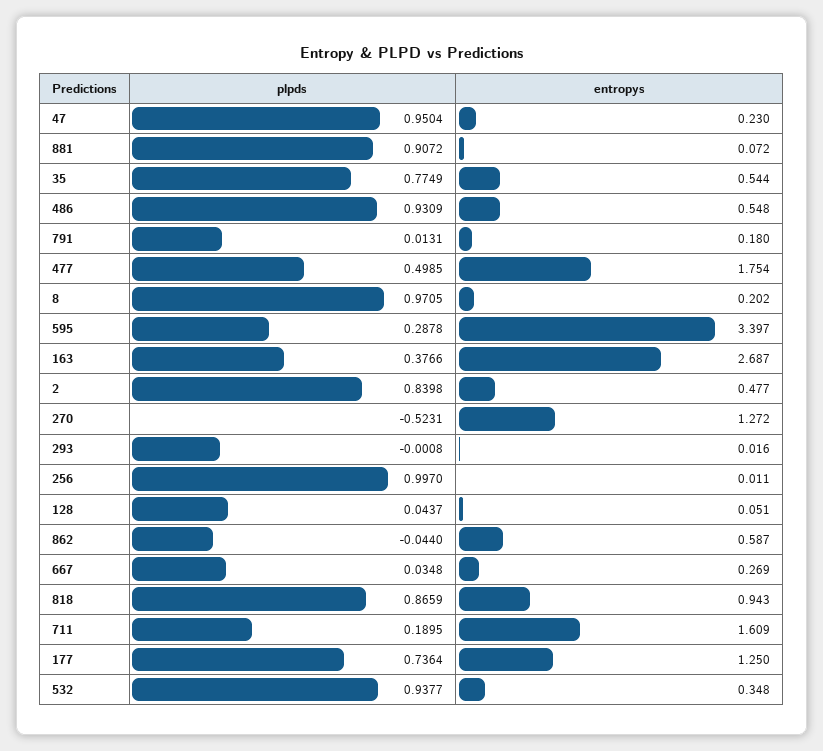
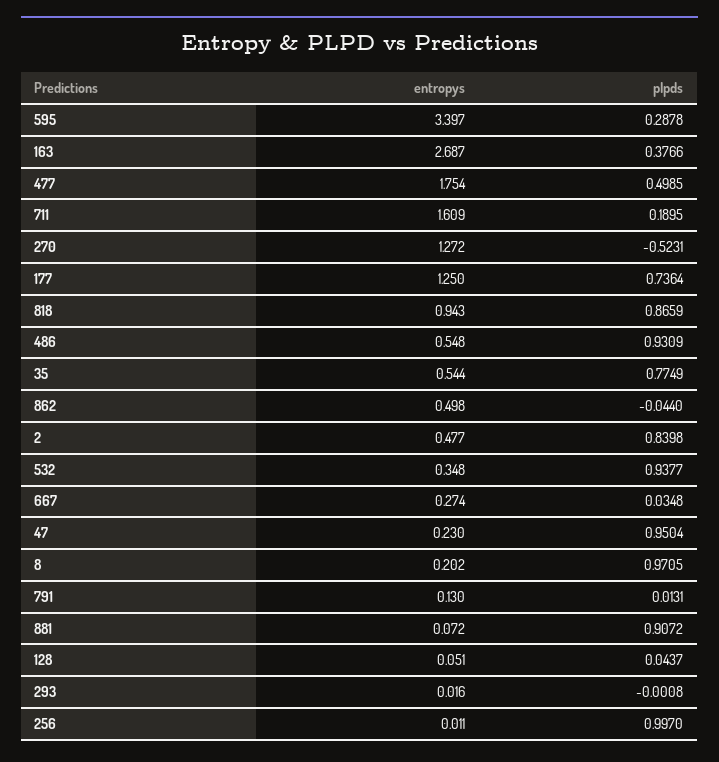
entropys, 791: 0.18 -> 0.13
entropys, 862: 0.587 -> 0.498
entropys, 667: 0.269 -> 0.274

